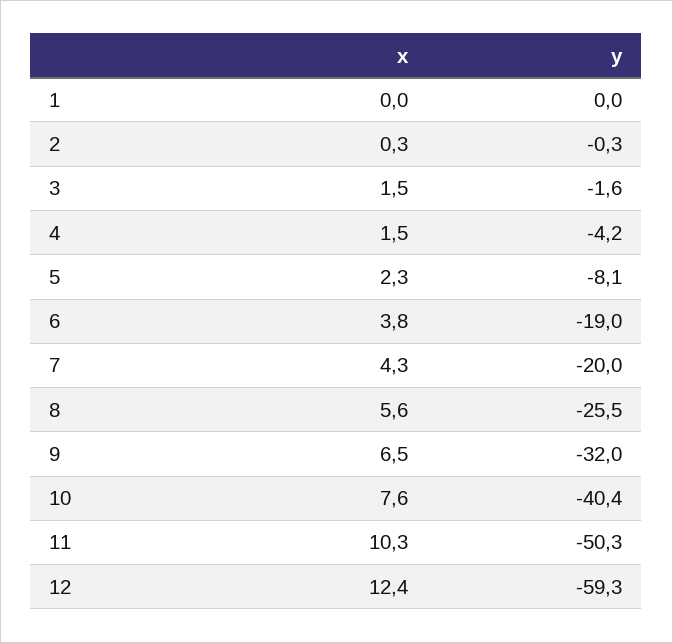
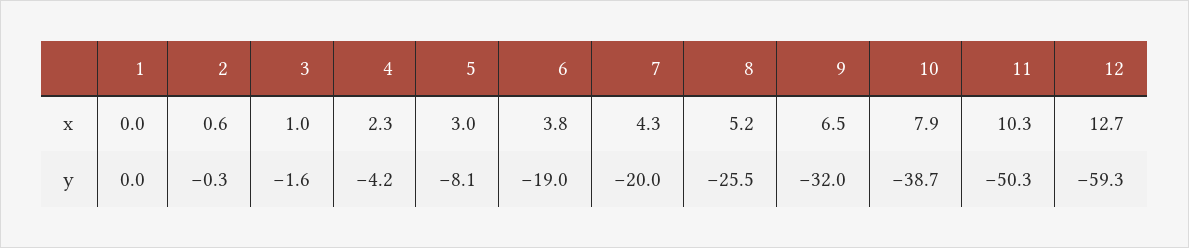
x, 2: 0.3 -> 0.6
x, 3: 1.5 -> 1
x, 4: 1.5 -> 2.3
x, 5: 2.3 -> 3
x, 8: 5.6 -> 5.2
x, 10: 7.6 -> 7.9
y, 10: -40.4 -> -38.7
x, 12: 12.4 -> 12.7

